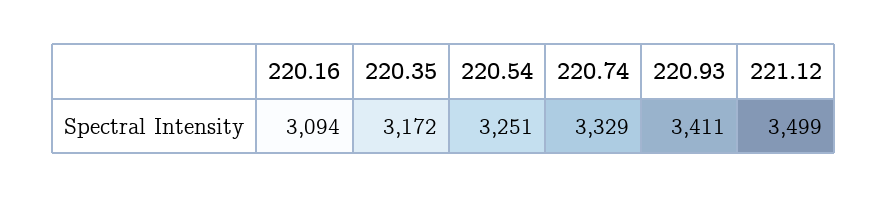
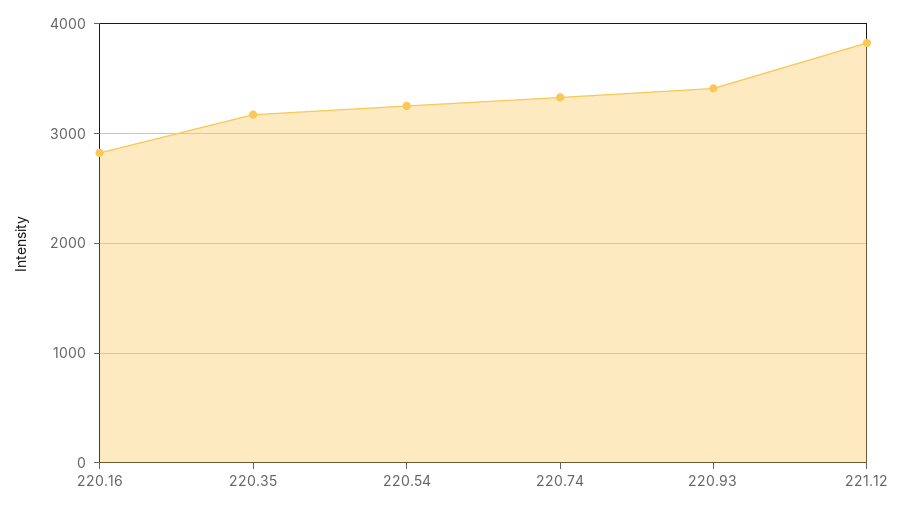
220.16: 3094 -> 2800
221.12: 3499 -> 3800

